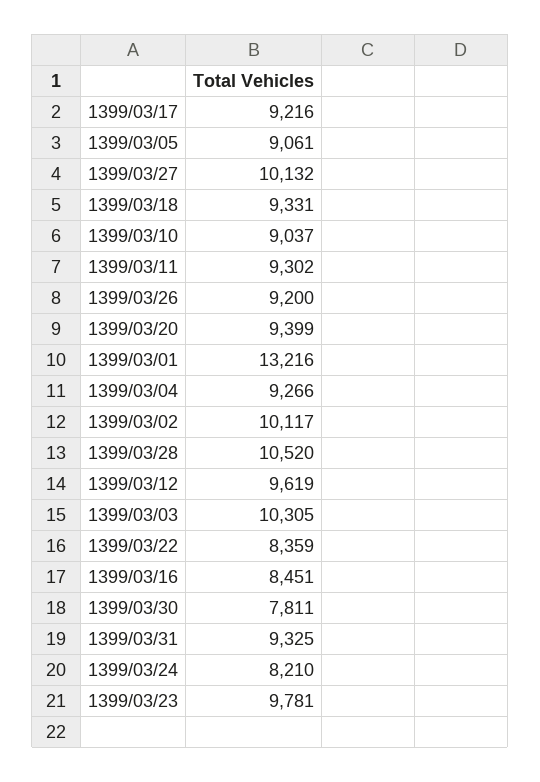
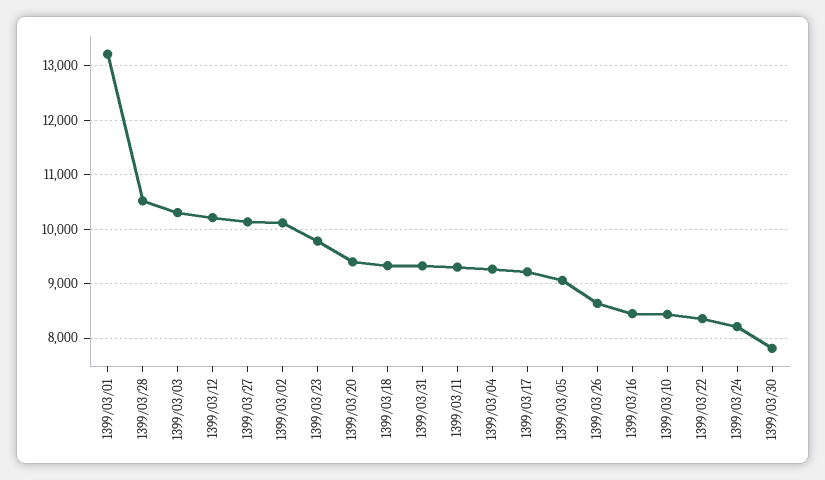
1399/03/10: 9037 -> 8400
1399/03/26: 9200 -> 8600
1399/03/12: 9619 -> 10200

